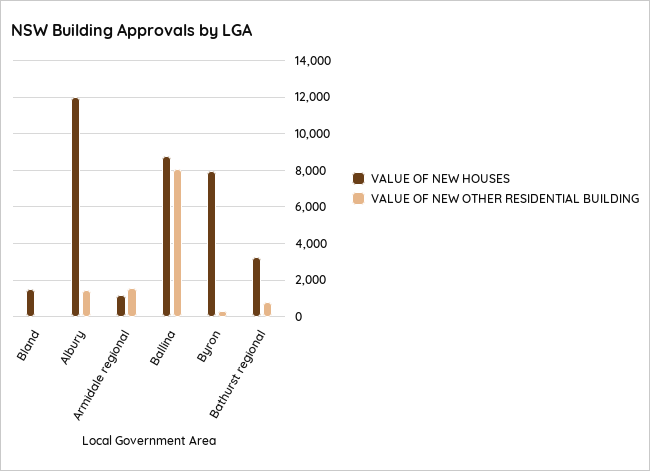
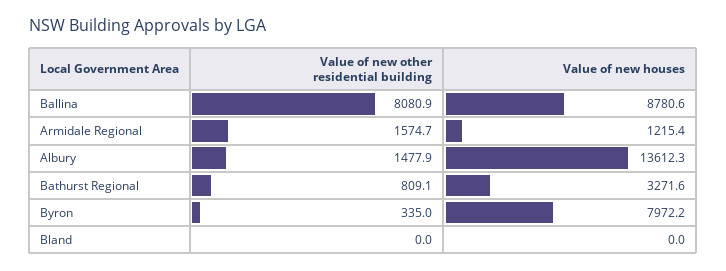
VALUE OF NEW HOUSES, Bland: 1500 -> 0
VALUE OF NEW HOUSES, Albury: 12000 -> 13612.3

